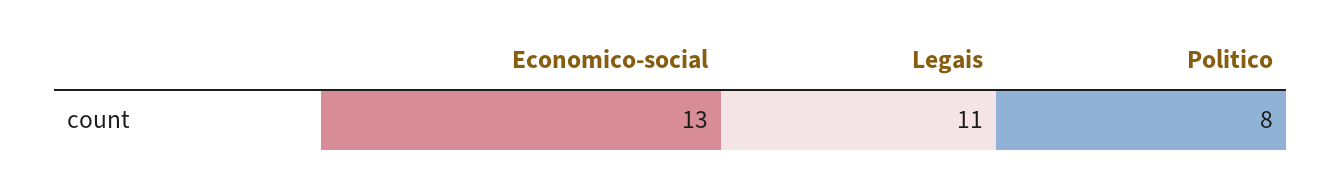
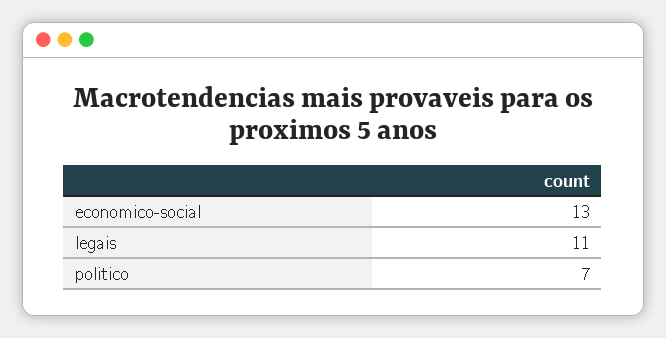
Politico: 8 -> 7

